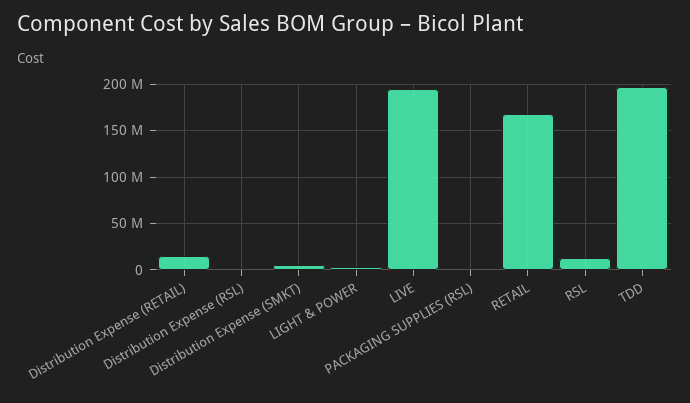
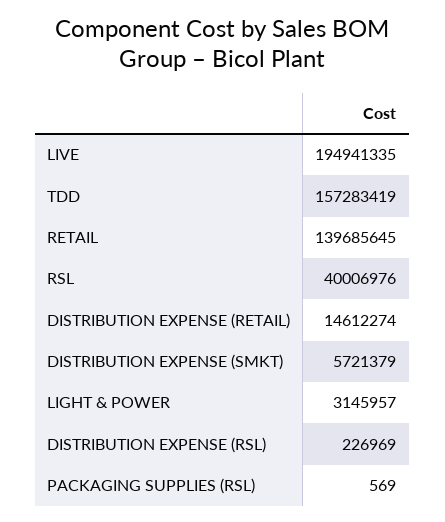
RETAIL: 170000000 -> 139685645
RSL: 10000000 -> 40006976
TDD: 200000000 -> 157283419

